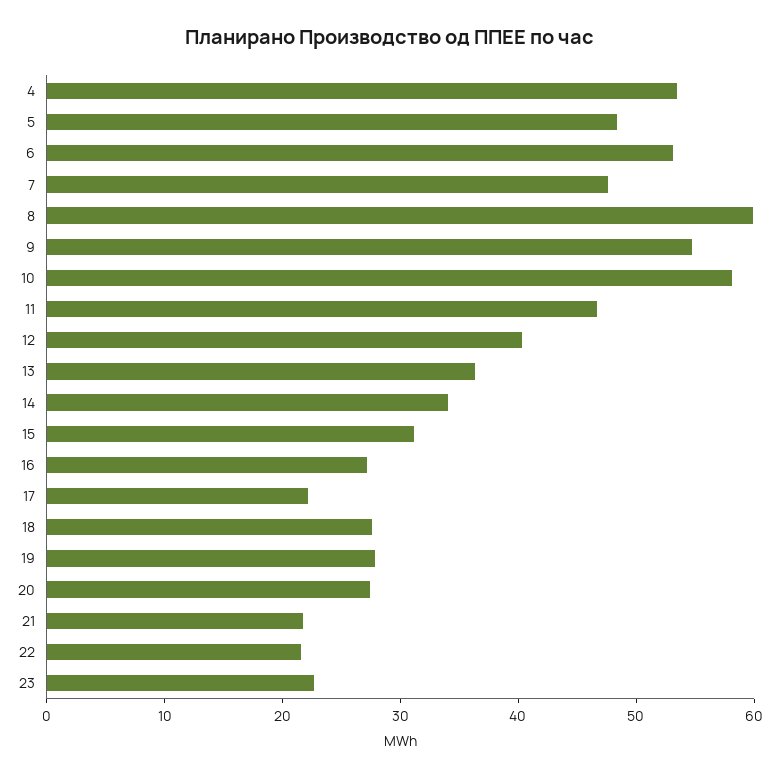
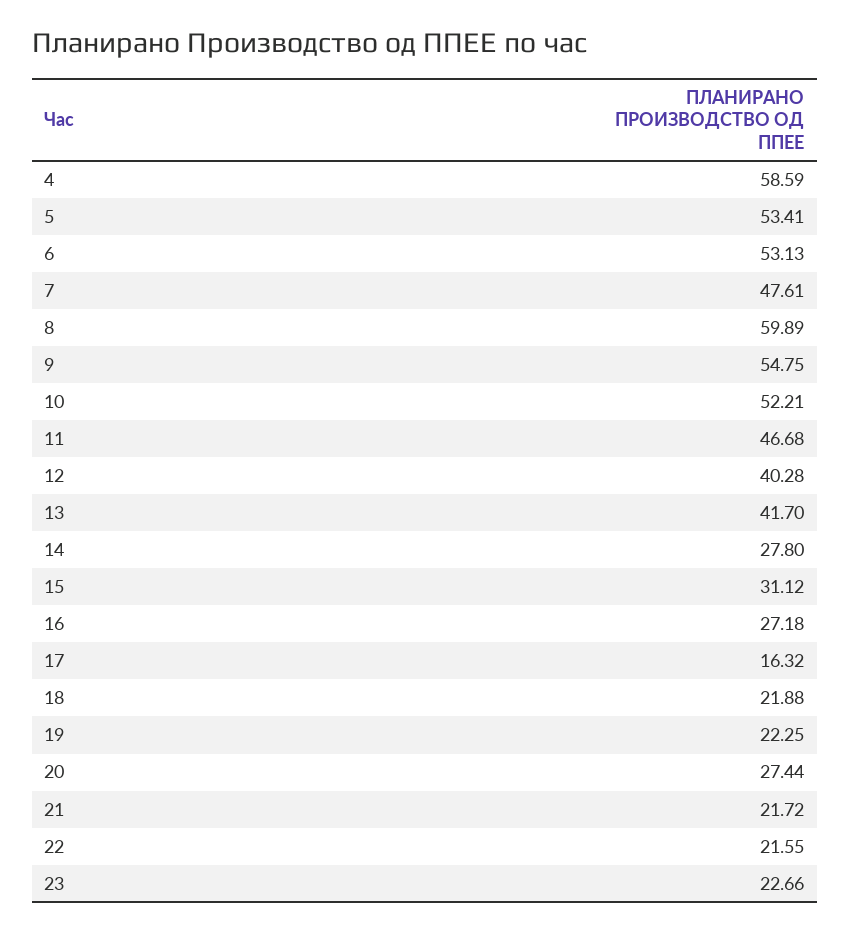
4: 54 -> 58.59
5: 48 -> 53.41
10: 58 -> 52.21
13: 36 -> 41.7
14: 34 -> 27.8
17: 22 -> 16.32
18: 28 -> 21.88
19: 28 -> 22.25

